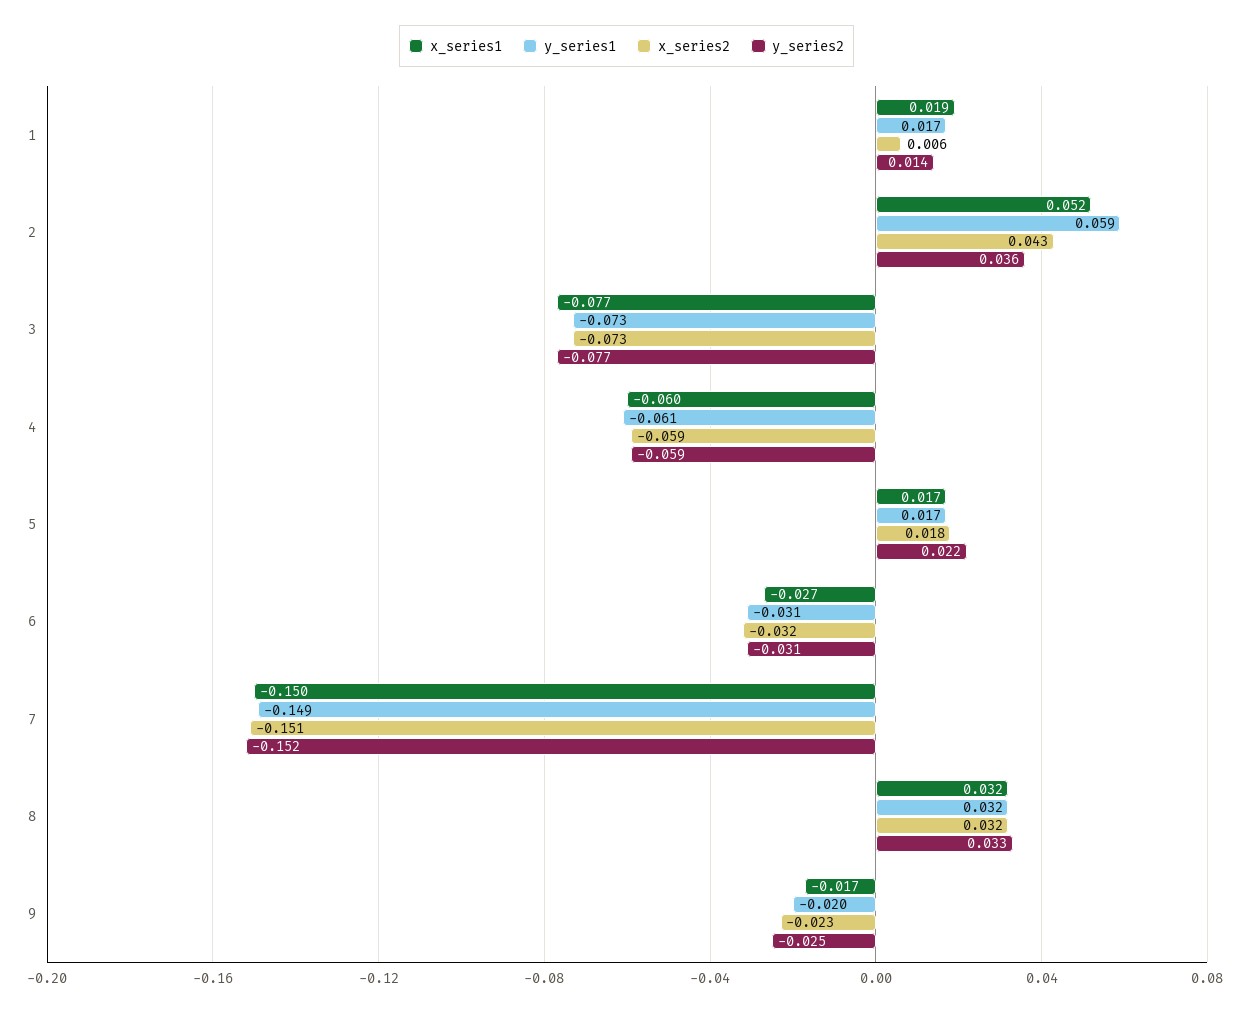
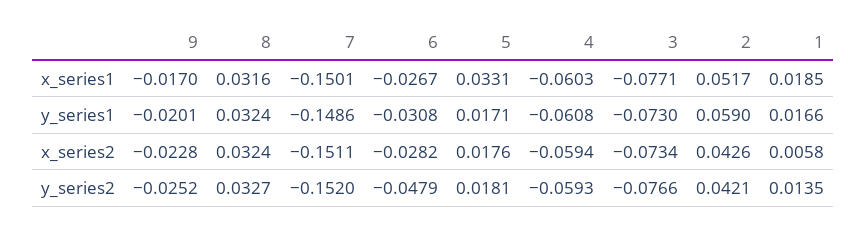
y_series2, 2: 0.036 -> 0.0421
x_series1, 5: 0.017 -> 0.0331
y_series2, 5: 0.022 -> 0.0181
x_series2, 6: -0.032 -> -0.0282
y_series2, 6: -0.031 -> -0.0479

